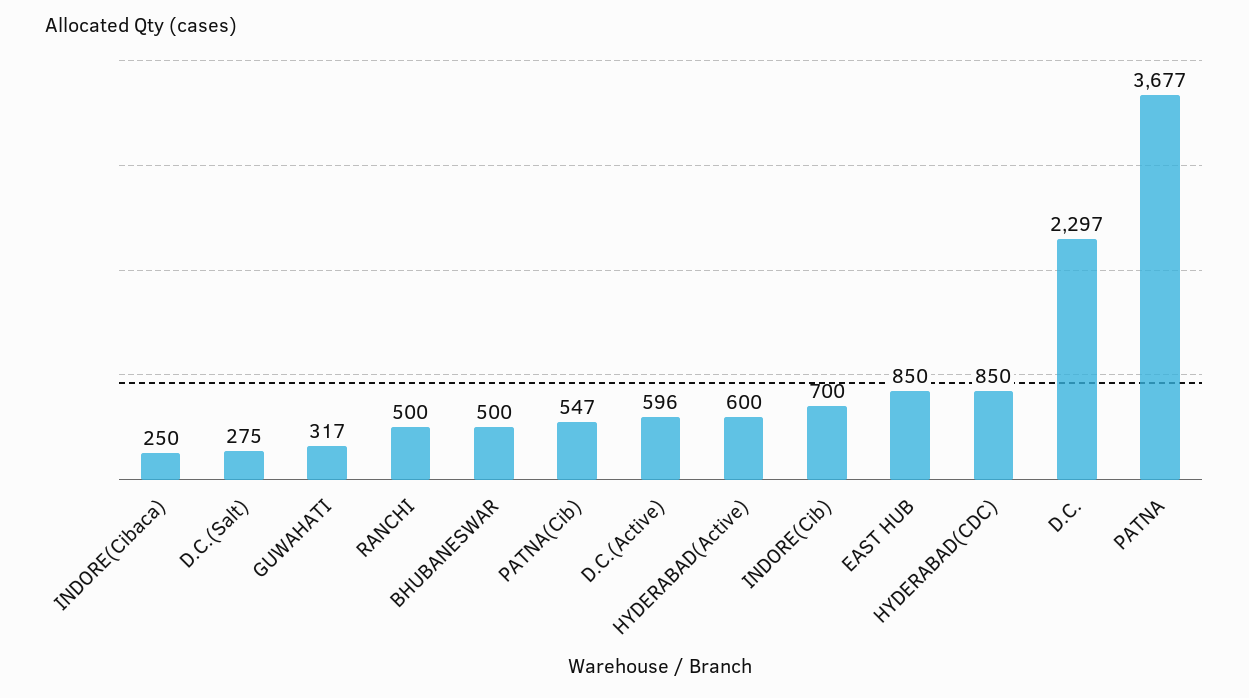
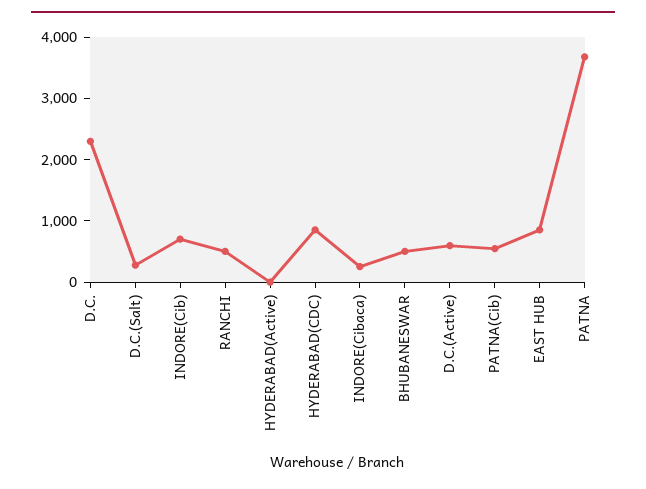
GUWAHATI: 317 -> none
HYDERABAD(Active): 600 -> 0

